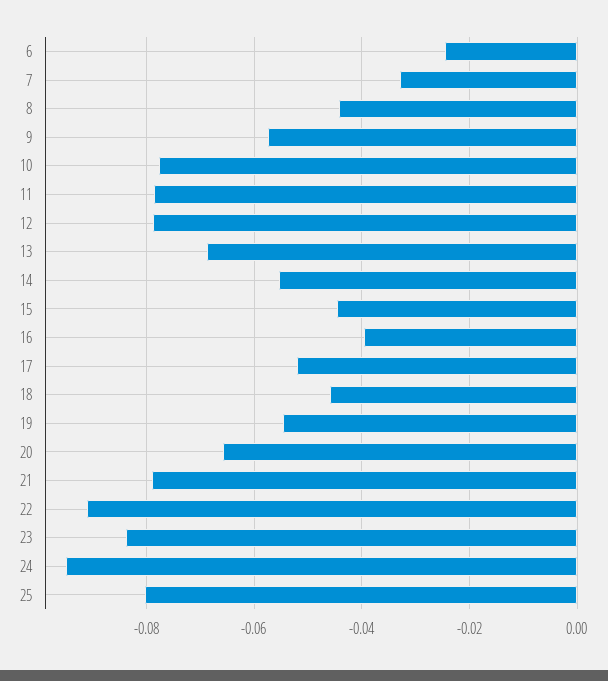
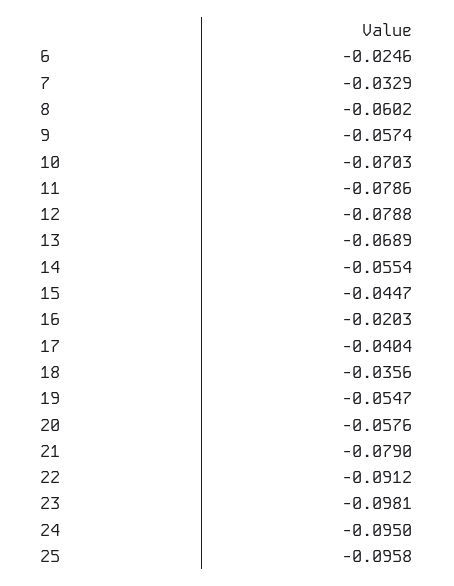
8: -0.044 -> -0.0602
10: -0.078 -> -0.0703
16: -0.04 -> -0.0203
17: -0.052 -> -0.0404
18: -0.046 -> -0.0356
20: -0.066 -> -0.0576
23: -0.084 -> -0.0981
25: -0.08 -> -0.0958

